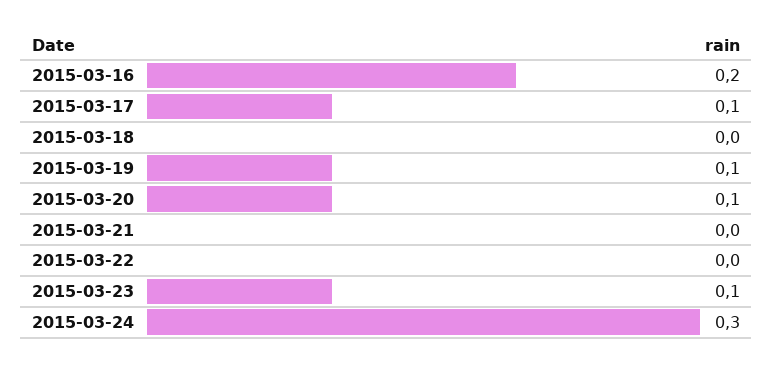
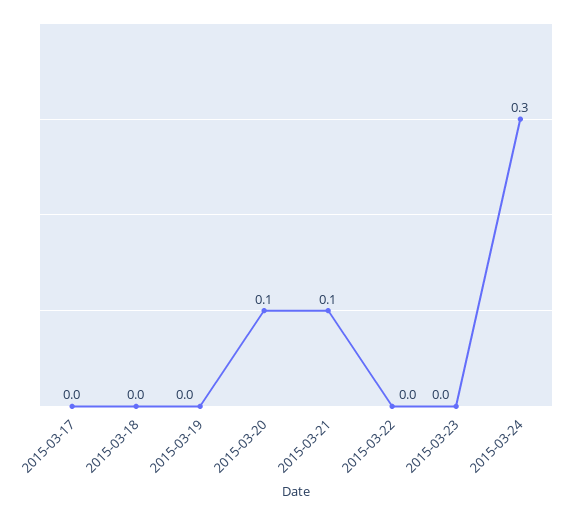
2015-03-16: 0.2 -> none
2015-03-17: 0.1 -> 0
2015-03-19: 0.1 -> 0
2015-03-21: 0 -> 0.1
2015-03-23: 0.1 -> 0

